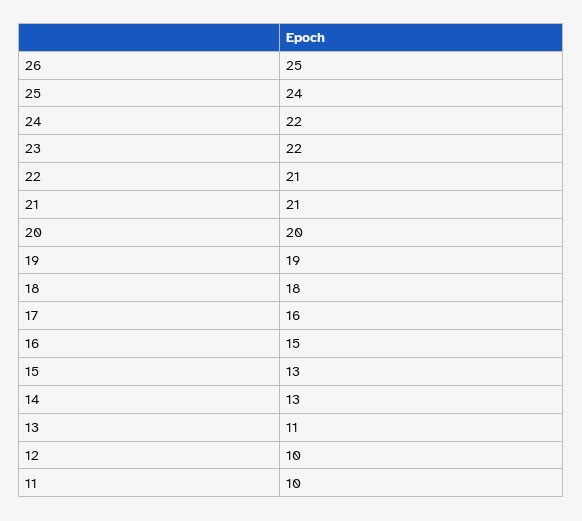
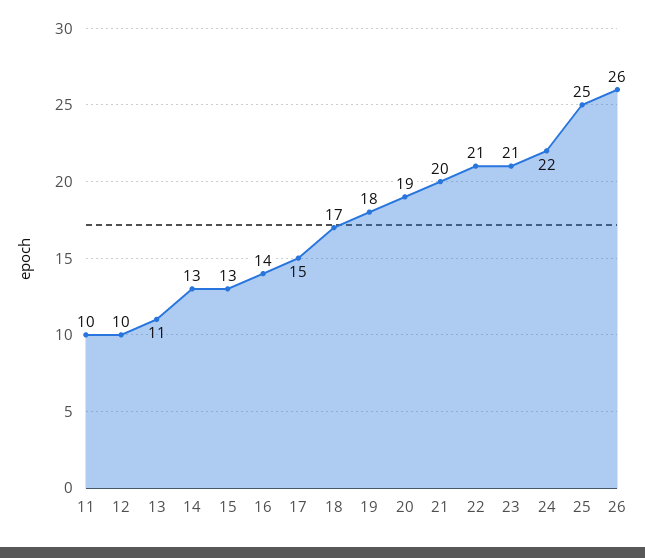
26: 25 -> 26
25: 24 -> 25
23: 22 -> 21
21: 21 -> 20
20: 20 -> 19
19: 19 -> 18
18: 18 -> 17
17: 16 -> 15
16: 15 -> 14

